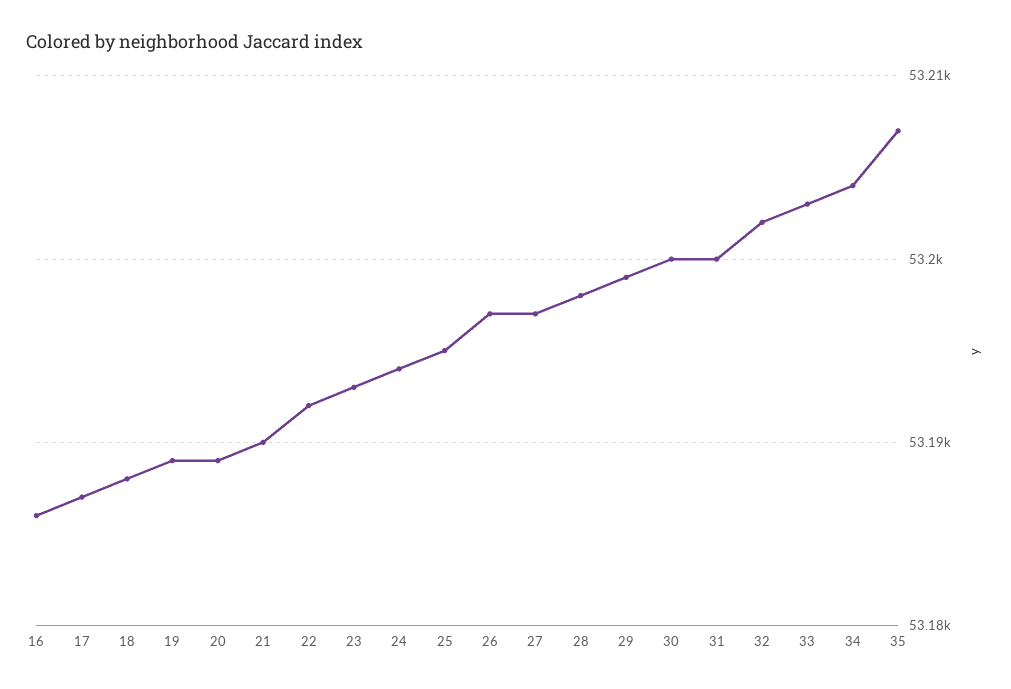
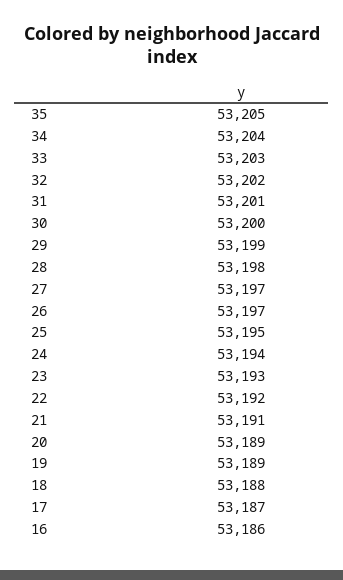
21: 53190 -> 53191
31: 53200 -> 53201
35: 53207 -> 53205

